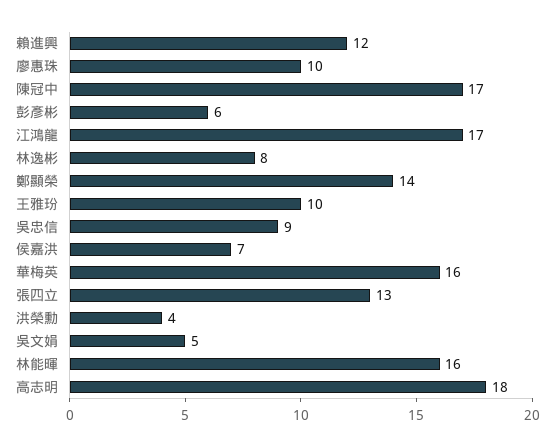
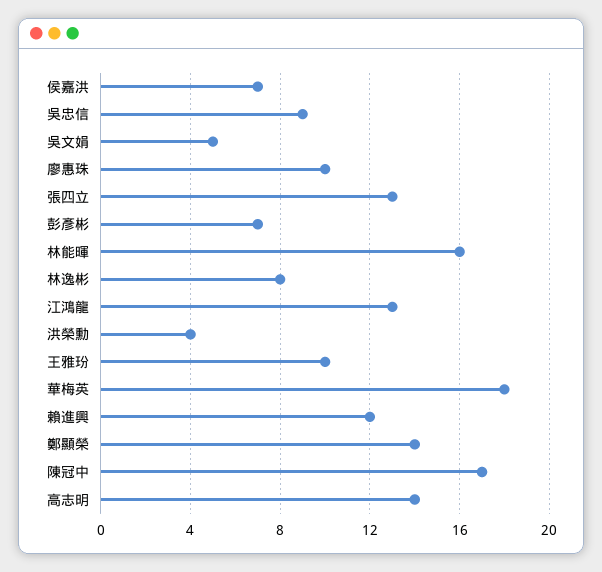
彭彥彬: 6 -> 7
江鴻龍: 17 -> 13
華梅英: 16 -> 18
高志明: 18 -> 14

